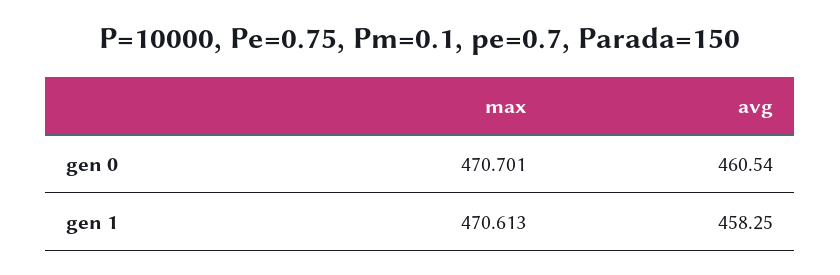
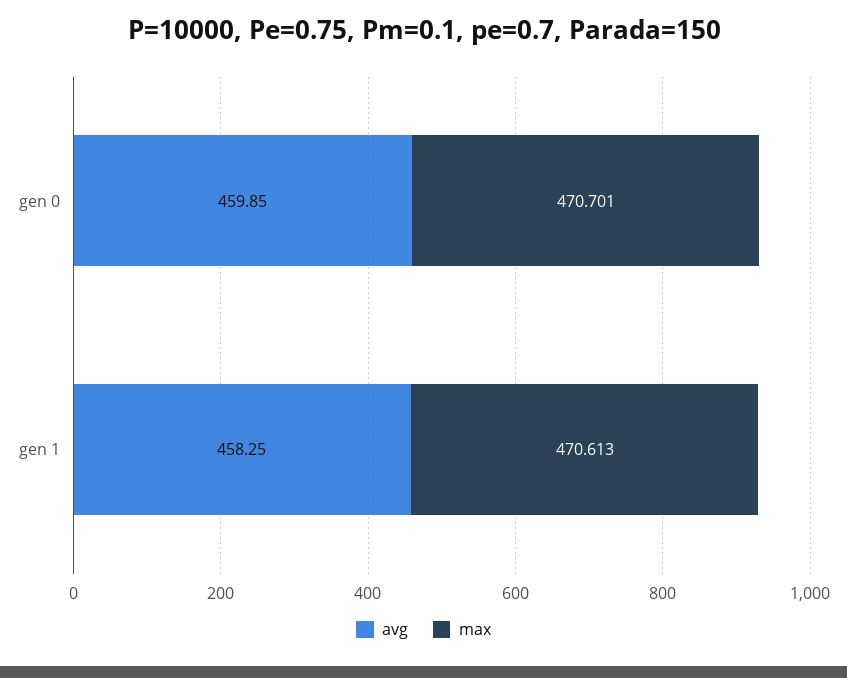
avg, gen 0: 460.54 -> 459.85

